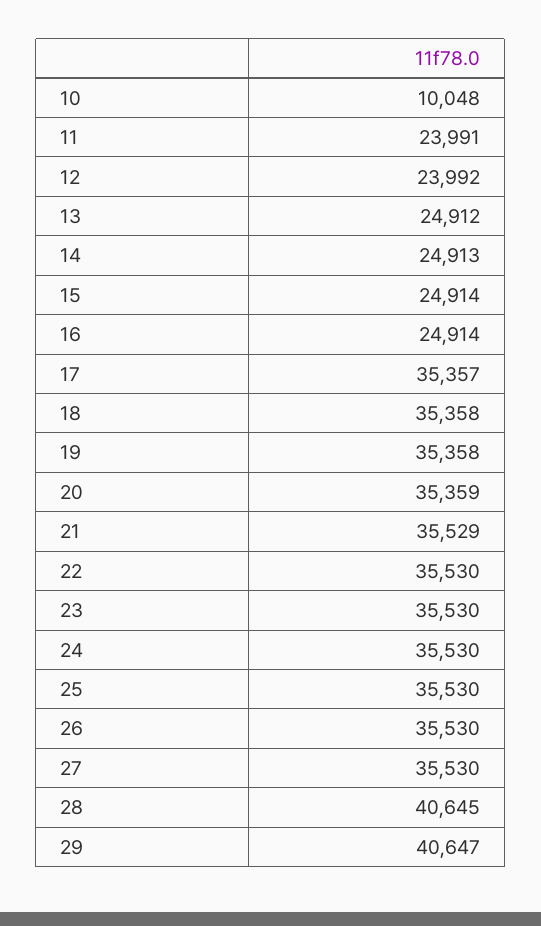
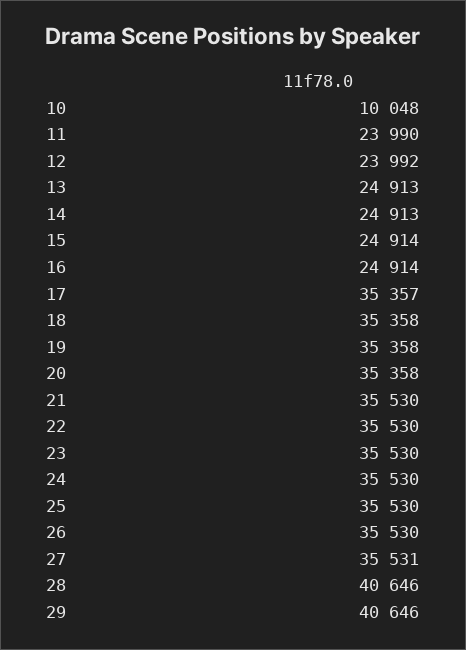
11: 23991 -> 23990
13: 24912 -> 24913
20: 35359 -> 35358
21: 35529 -> 35530
27: 35530 -> 35531
28: 40645 -> 40646
29: 40647 -> 40646

